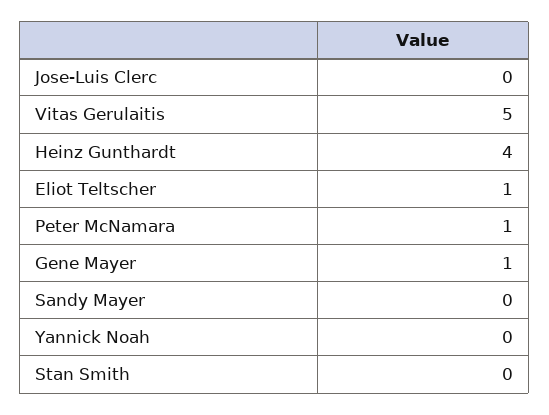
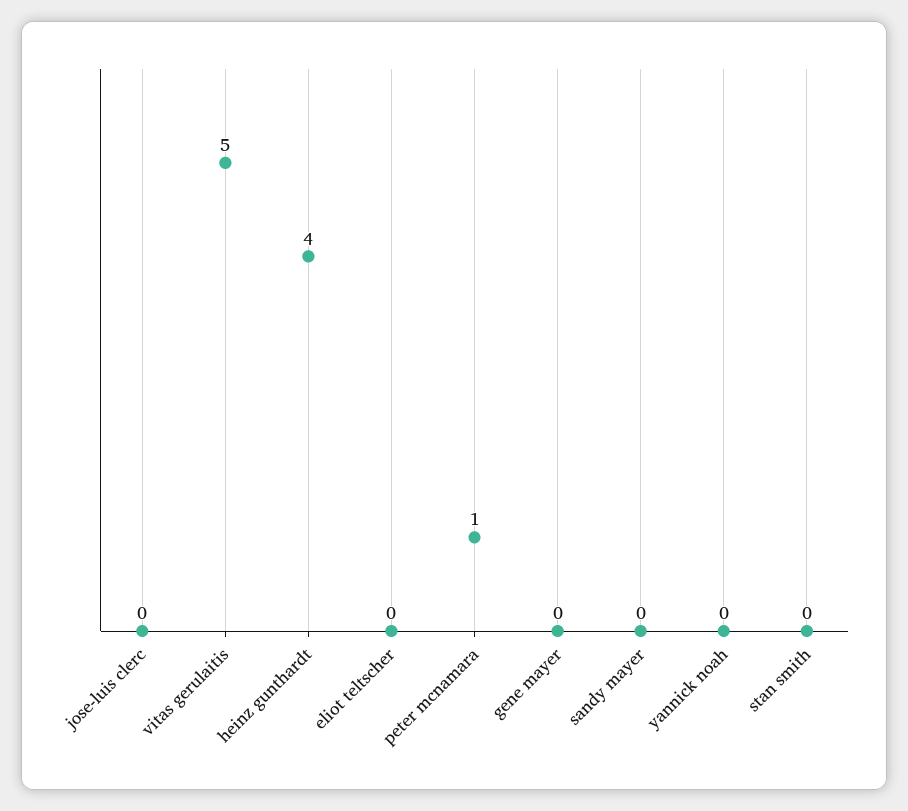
Eliot Teltscher: 1 -> 0
Gene Mayer: 1 -> 0

